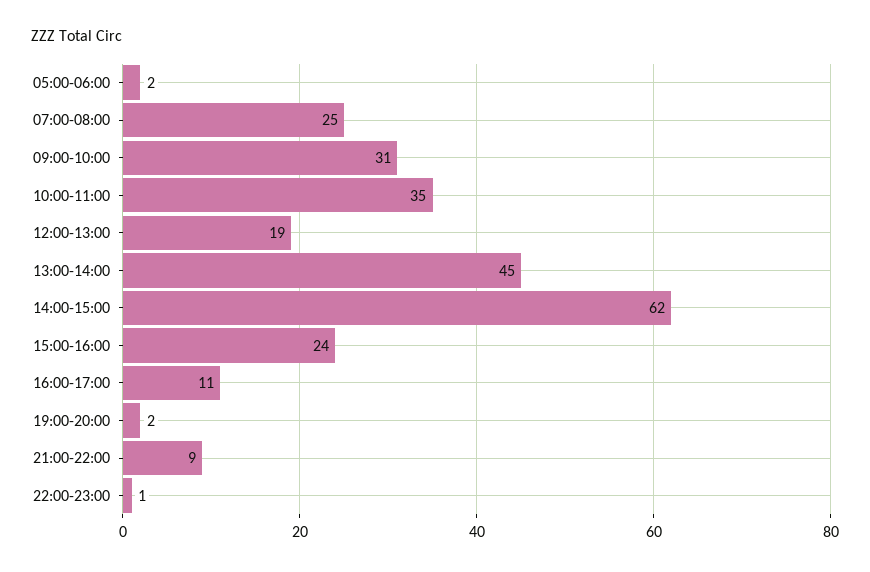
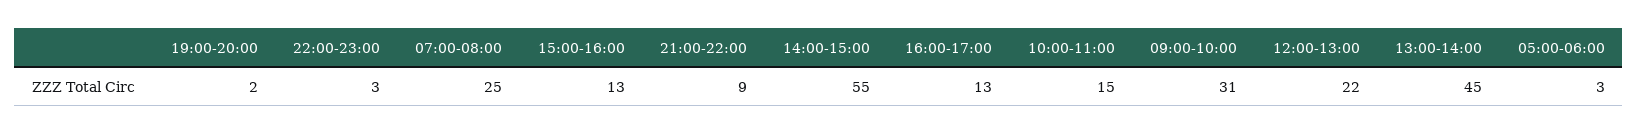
05:00-06:00: 2 -> 3
10:00-11:00: 35 -> 15
12:00-13:00: 19 -> 22
14:00-15:00: 62 -> 55
15:00-16:00: 24 -> 13
16:00-17:00: 11 -> 13
22:00-23:00: 1 -> 3

